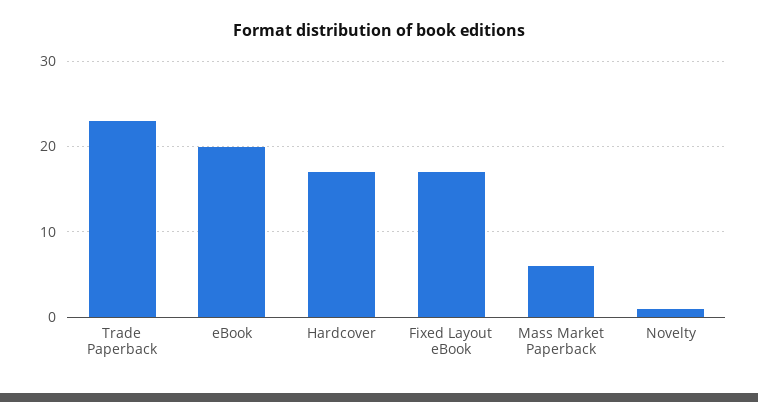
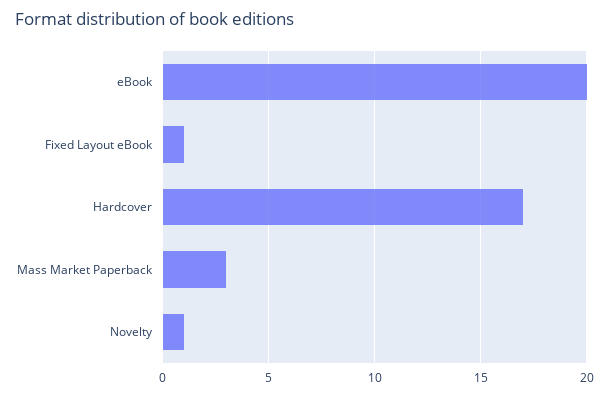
Trade Paperback: 23 -> none
Fixed Layout eBook: 17 -> 1
Mass Market Paperback: 6 -> 3

